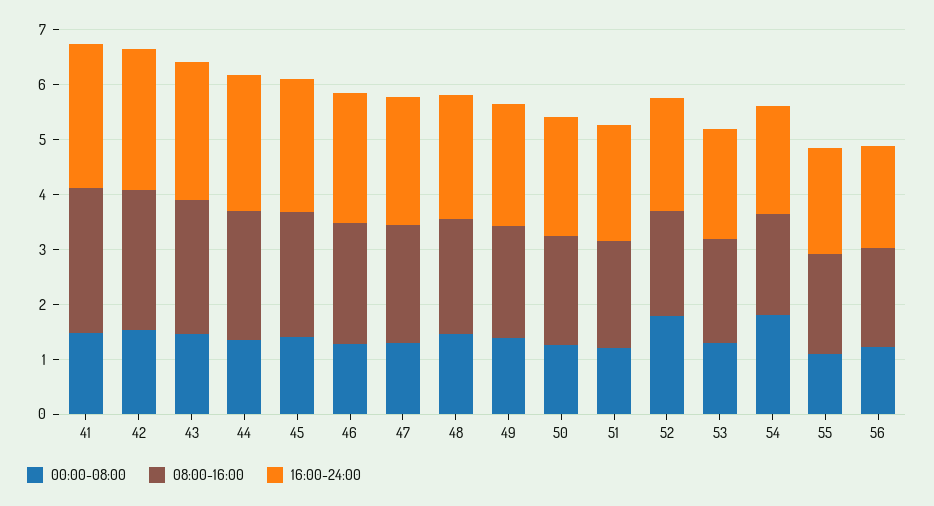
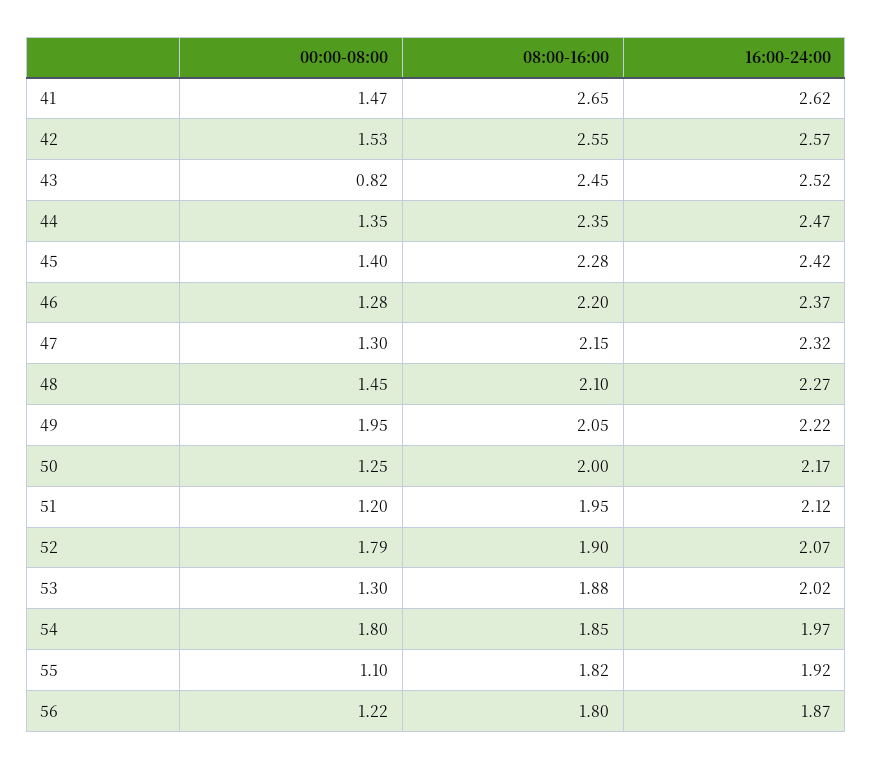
00:00-08:00, 43: 1.4 -> 0.82
00:00-08:00, 49: 1.4 -> 1.95

